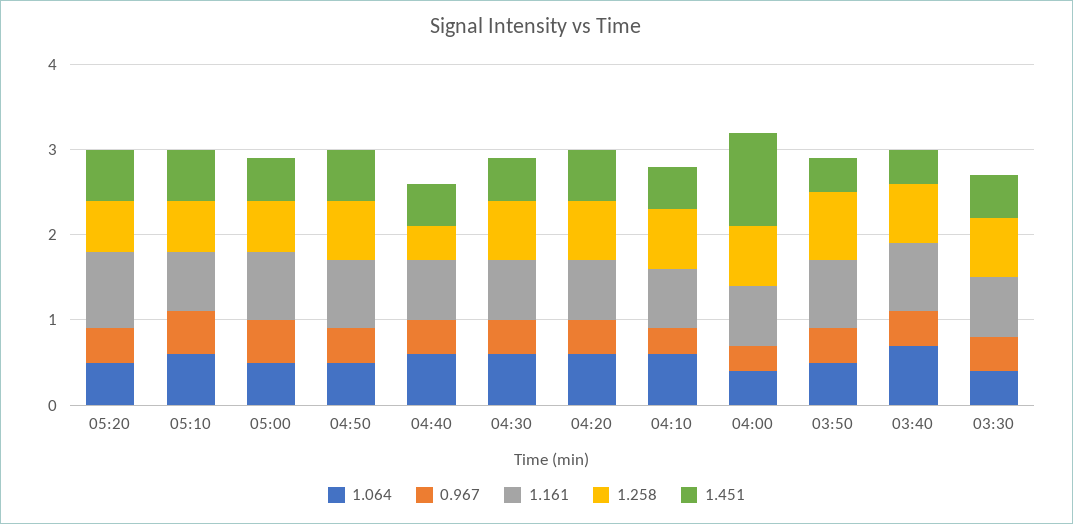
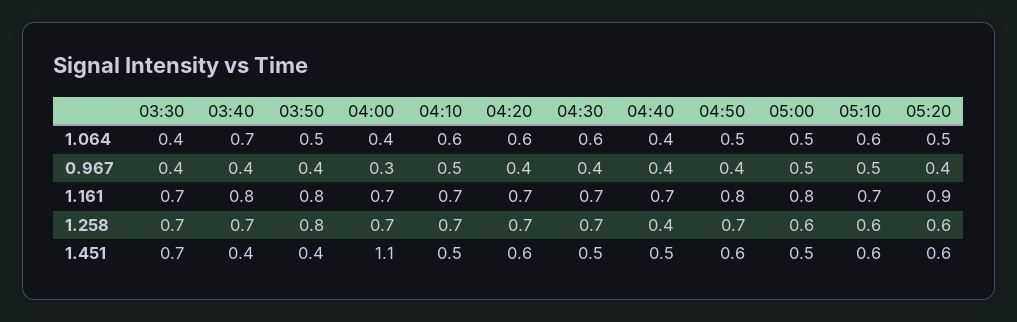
1.064, 04:40: 0.6 -> 0.4
0.967, 04:10: 0.3 -> 0.5
1.451, 03:30: 0.5 -> 0.7

